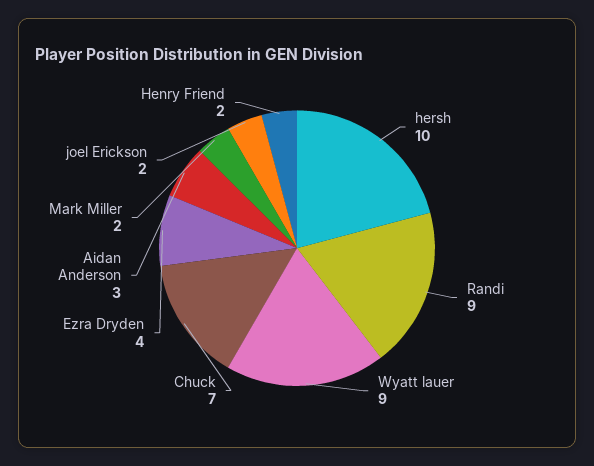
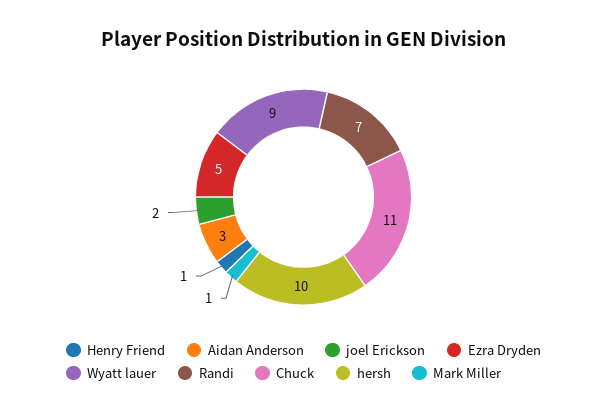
Randi: 9 -> 7
Chuck: 7 -> 11
Ezra Dryden: 4 -> 5
Mark Miller: 2 -> 1
Henry Friend: 2 -> 1

